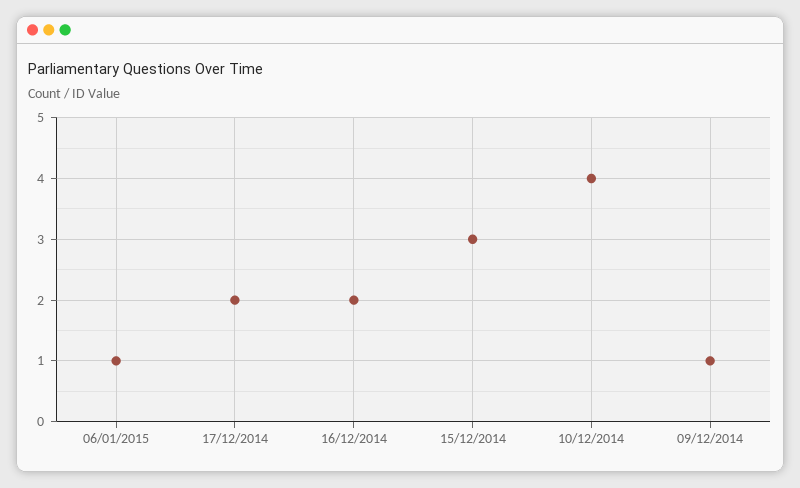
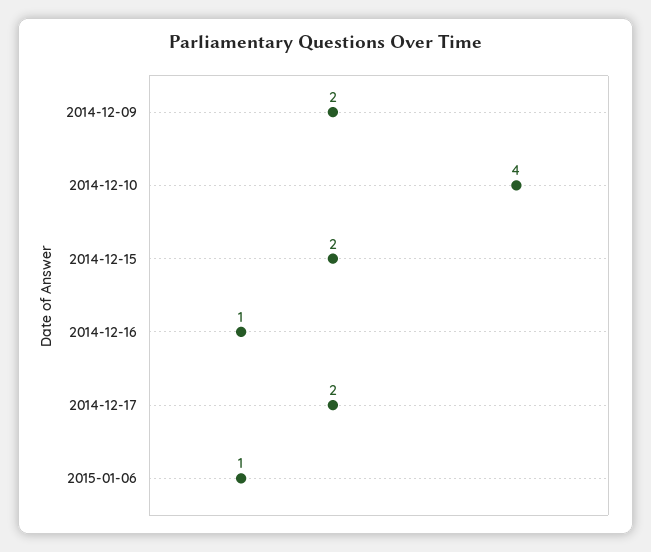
16/12/2014: 2 -> 1
15/12/2014: 3 -> 2
09/12/2014: 1 -> 2

